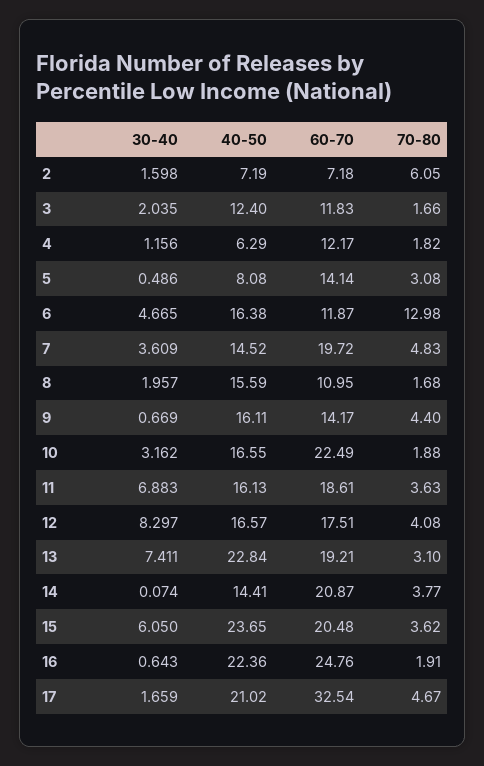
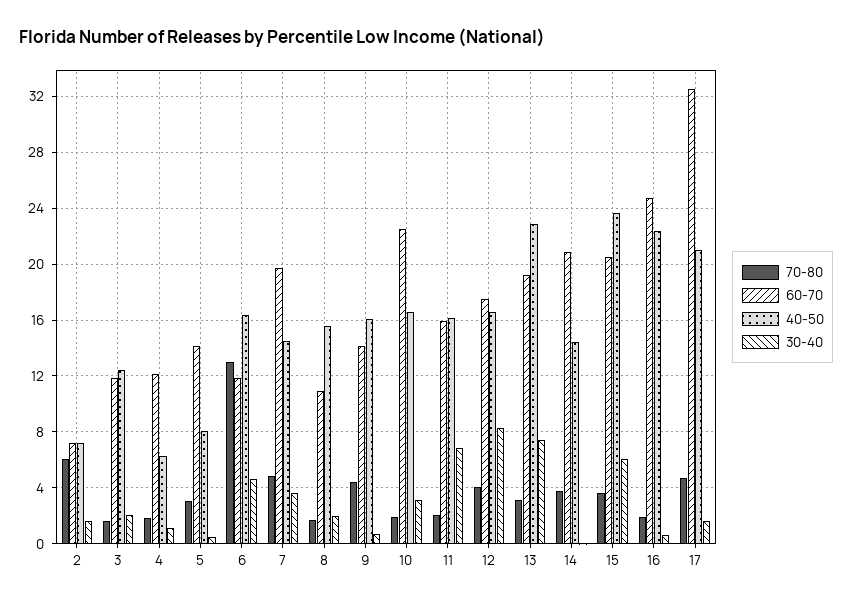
60-70, 11: 18.61 -> 16
70-80, 11: 3.63 -> 2

